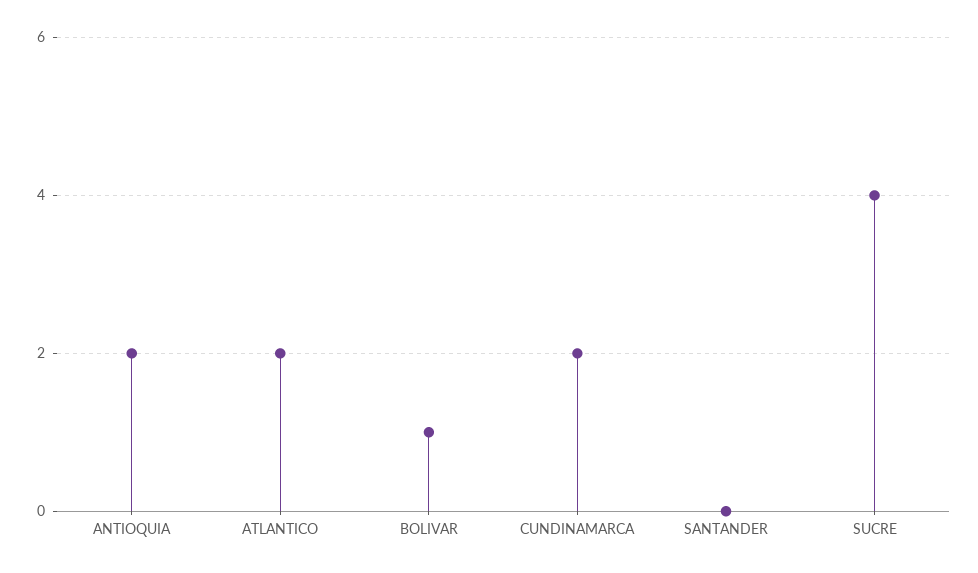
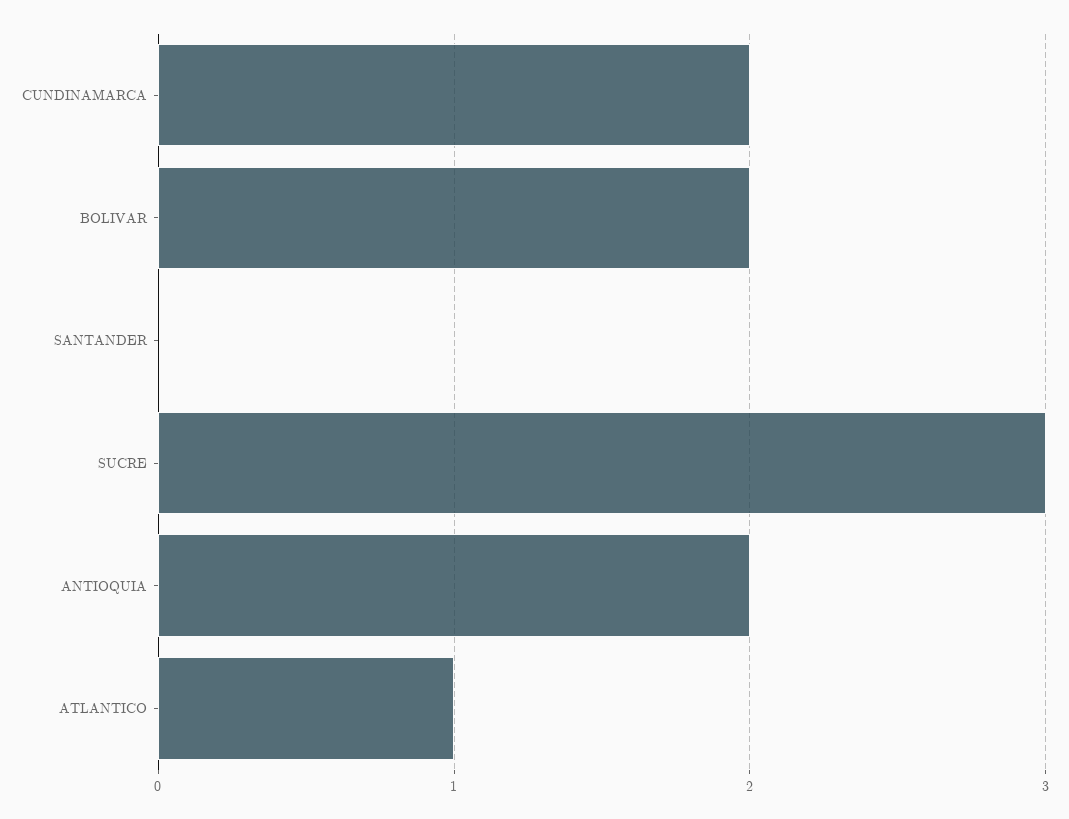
ATLANTICO: 2 -> 1
BOLIVAR: 1 -> 2
SUCRE: 4 -> 3

